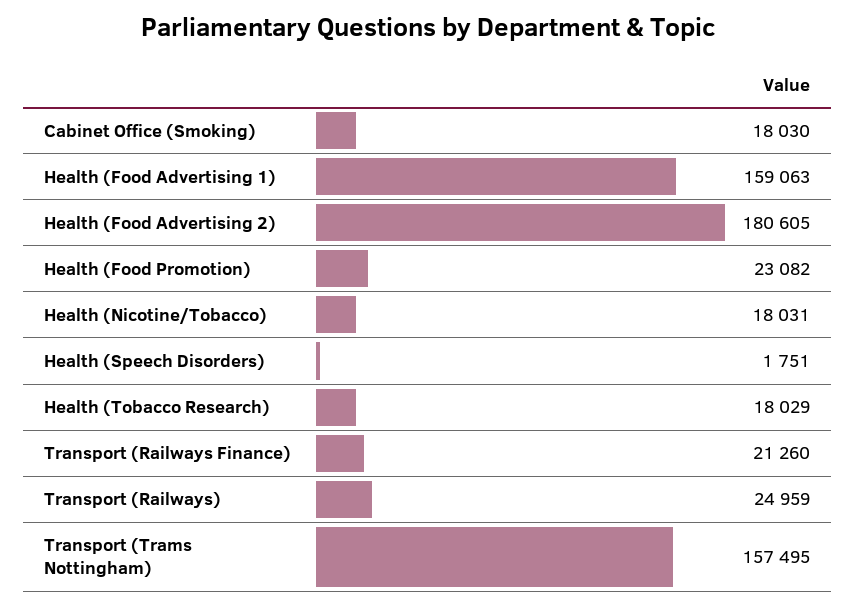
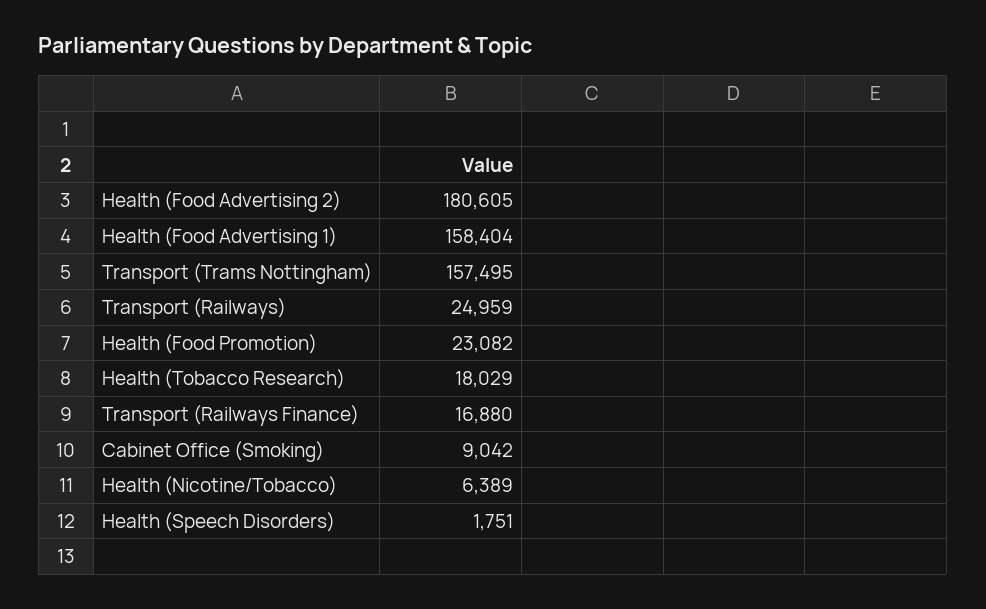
Cabinet Office (Smoking): 18030 -> 9042
Health (Food Advertising 1): 159063 -> 158404
Health (Nicotine/Tobacco): 18031 -> 6389
Transport (Railways Finance): 21260 -> 16880

